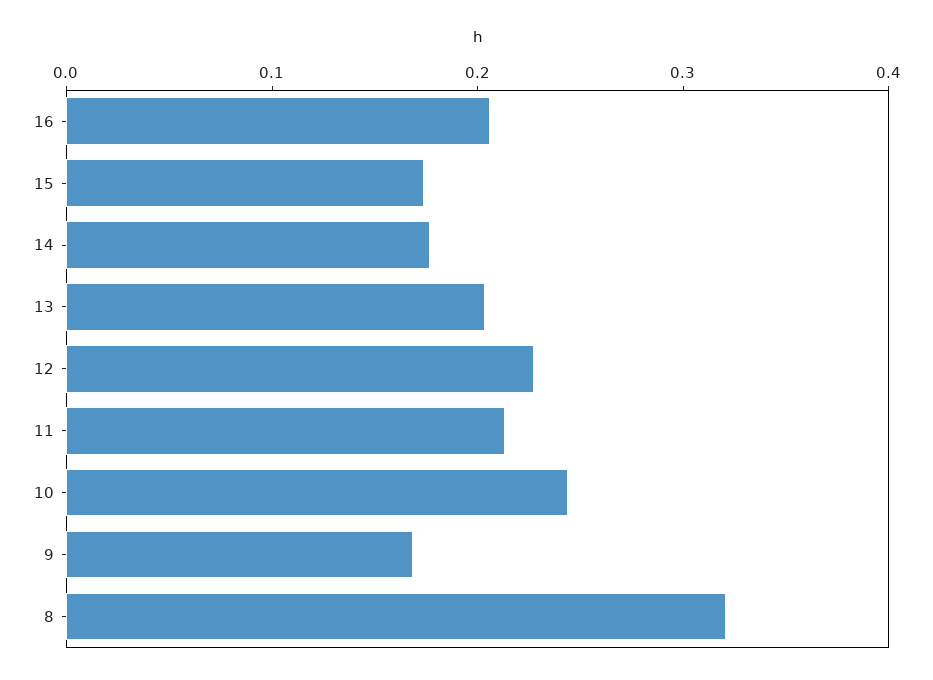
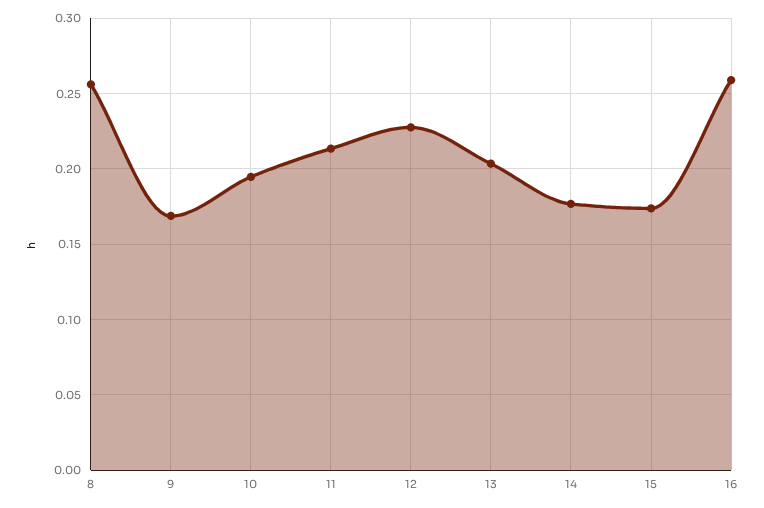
16: 0.2 -> 0.26
10: 0.24 -> 0.195
8: 0.32 -> 0.255

